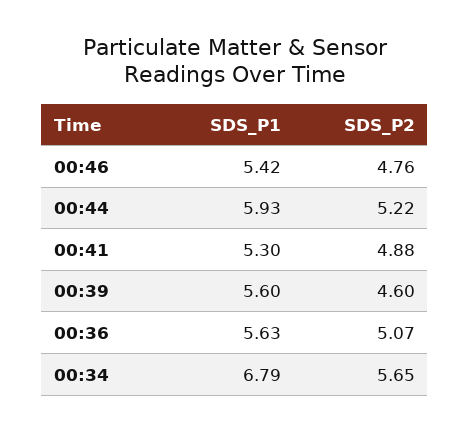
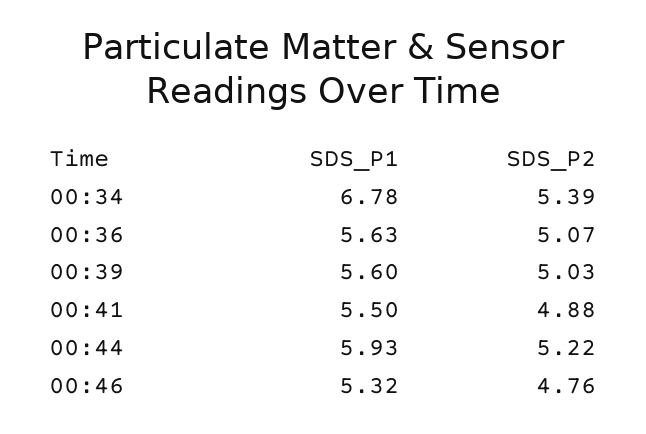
SDS_P1, 00:46: 5.42 -> 5.32
SDS_P1, 00:41: 5.3 -> 5.5
SDS_P2, 00:39: 4.6 -> 5.03
SDS_P1, 00:34: 6.79 -> 6.78
SDS_P2, 00:34: 5.65 -> 5.39

